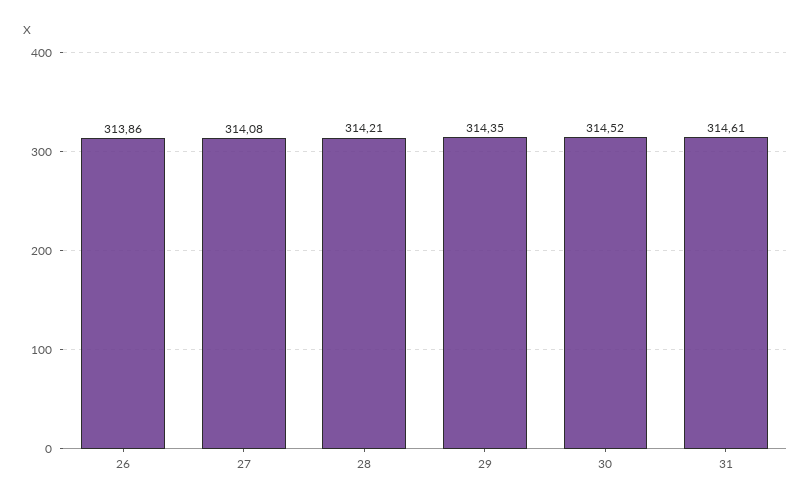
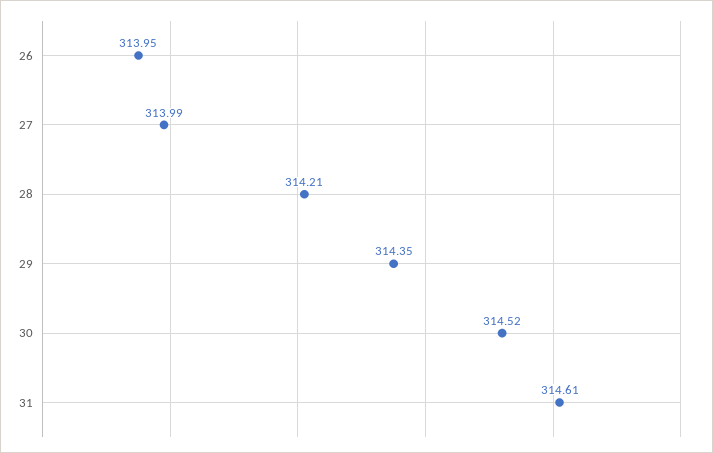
26: 313.86 -> 313.95
27: 314.08 -> 313.99

